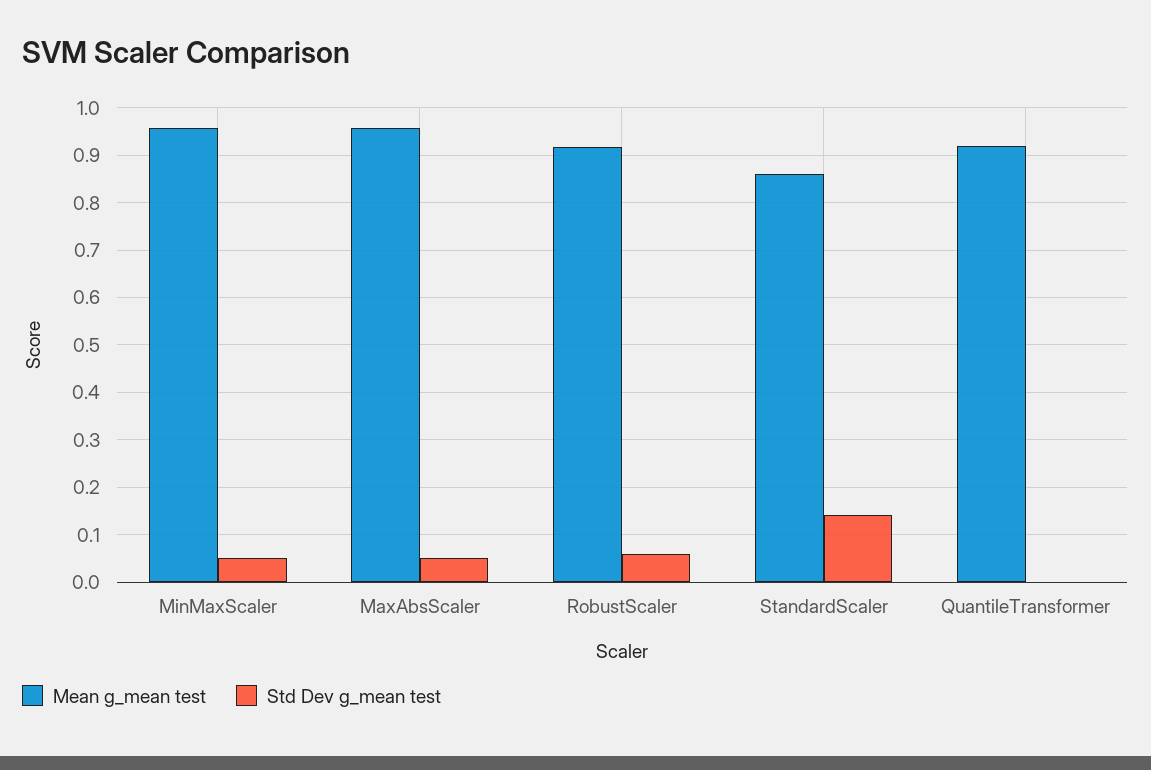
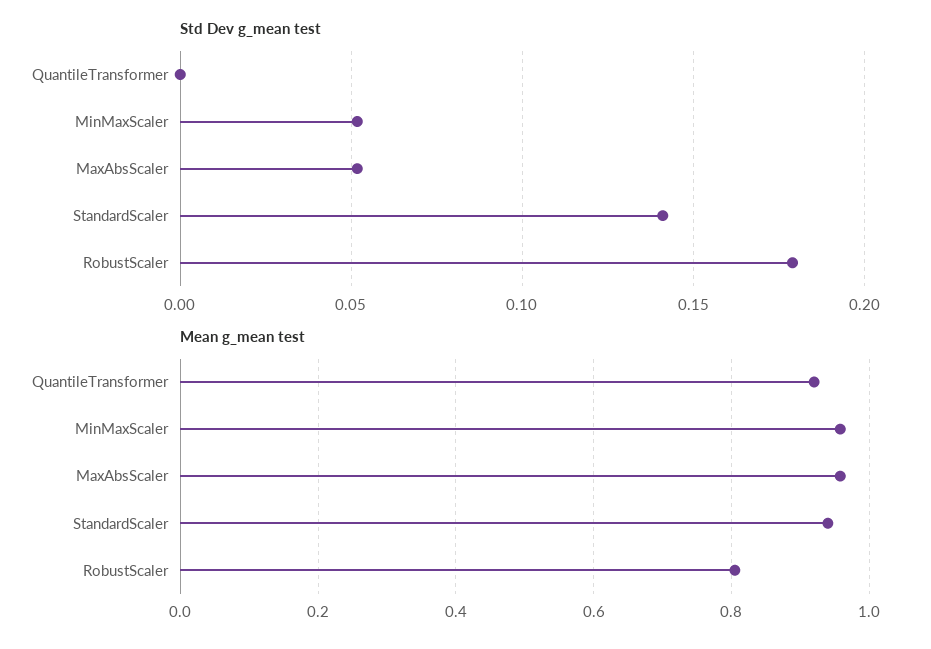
Mean g_mean test, RobustScaler: 0.92 -> 0.8
Std Dev g_mean test, RobustScaler: 0.06 -> 0.18
Mean g_mean test, StandardScaler: 0.86 -> 0.94

